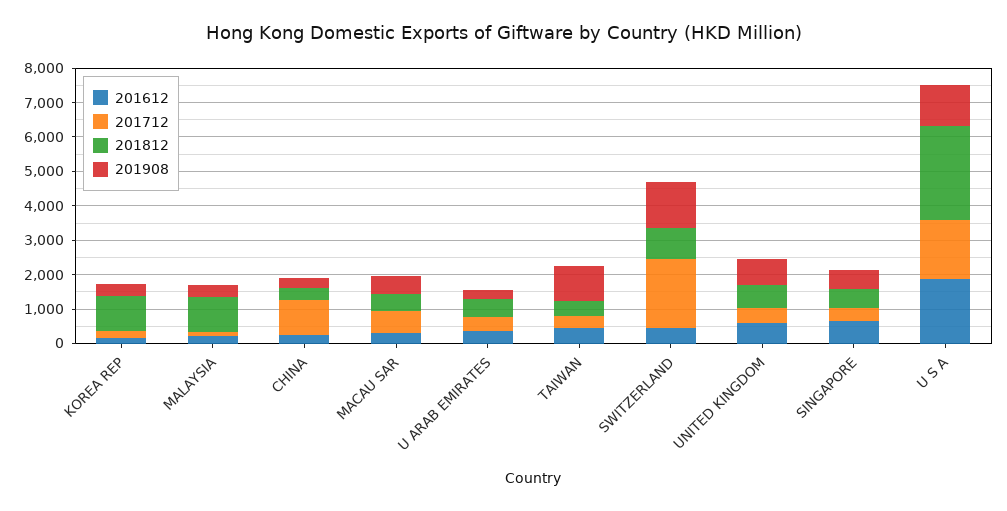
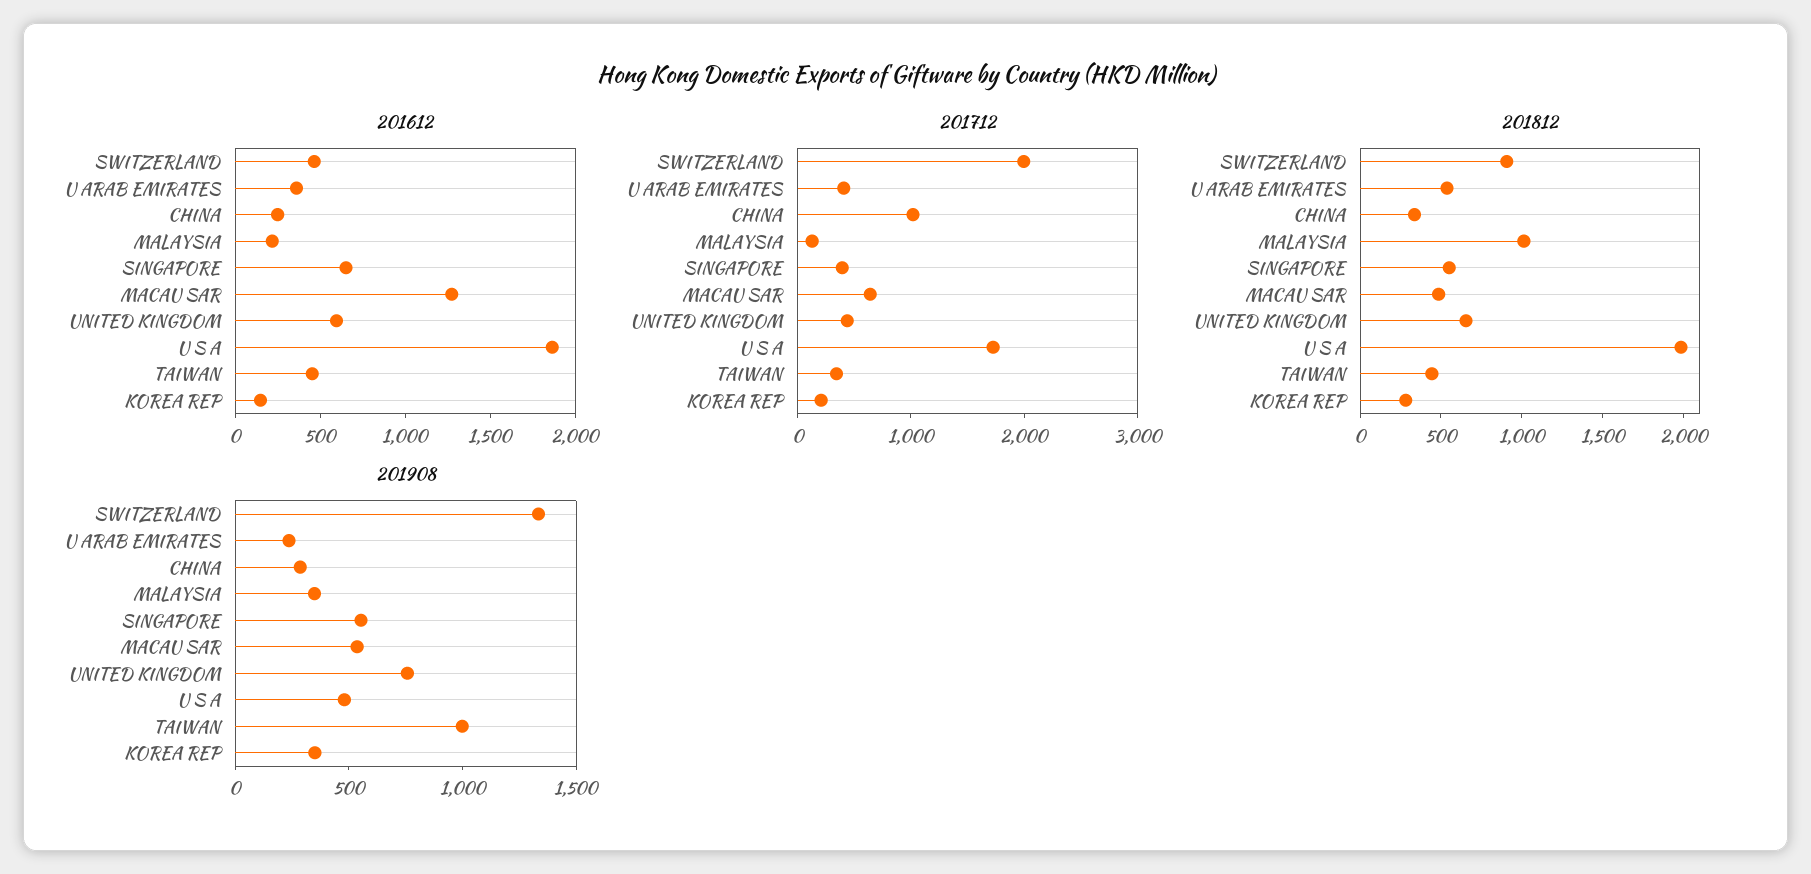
201812, KOREA REP: 1000 -> 300
201612, MACAU SAR: 250 -> 1300
201812, U S A: 2750 -> 2000
201908, U S A: 1250 -> 500

